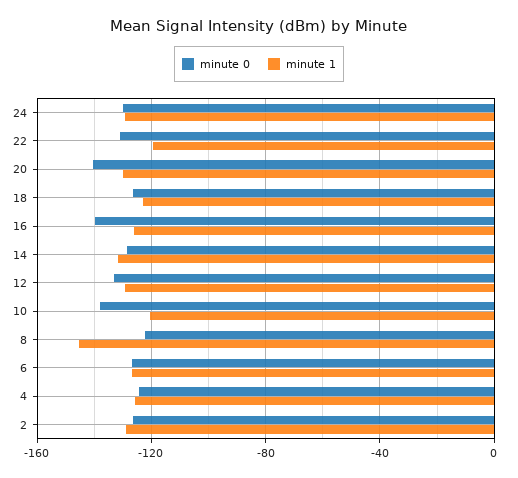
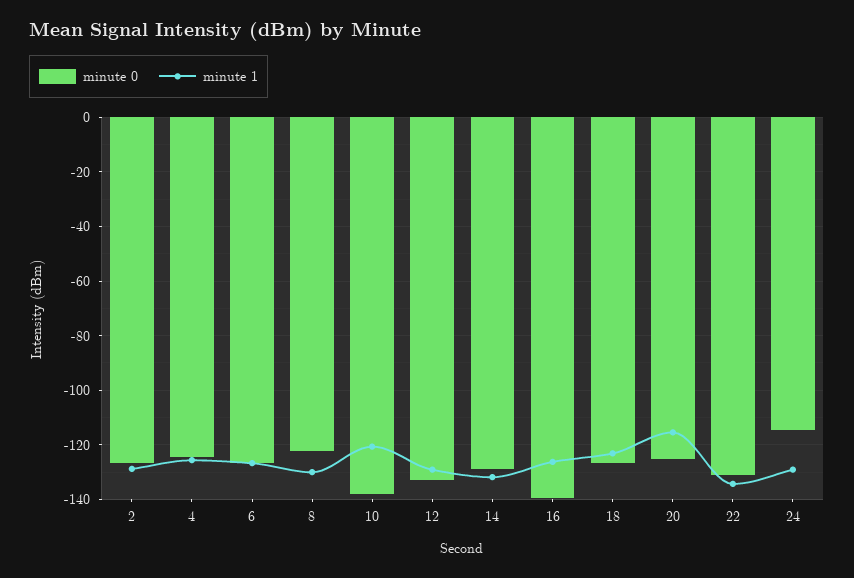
minute 0, 24: -130 -> -115
minute 1, 22: -120 -> -135
minute 0, 20: -140 -> -125
minute 1, 20: -130 -> -115
minute 1, 8: -145 -> -130

